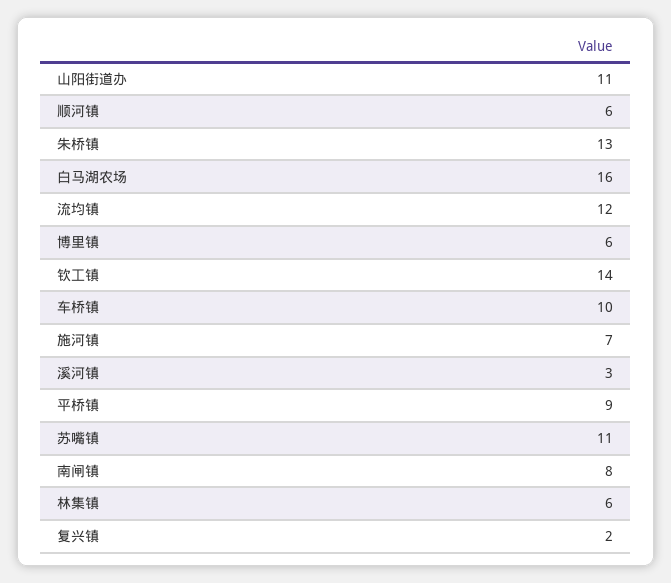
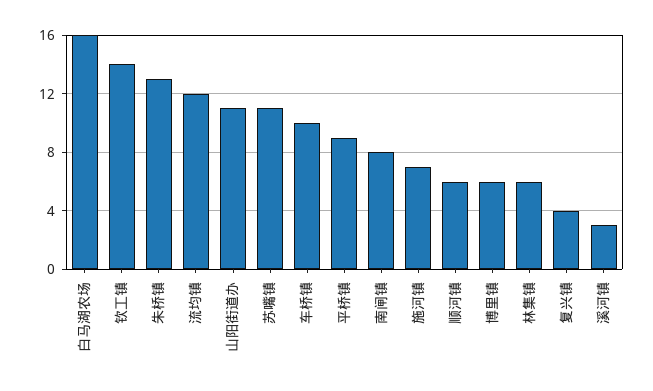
复兴镇: 2 -> 4

